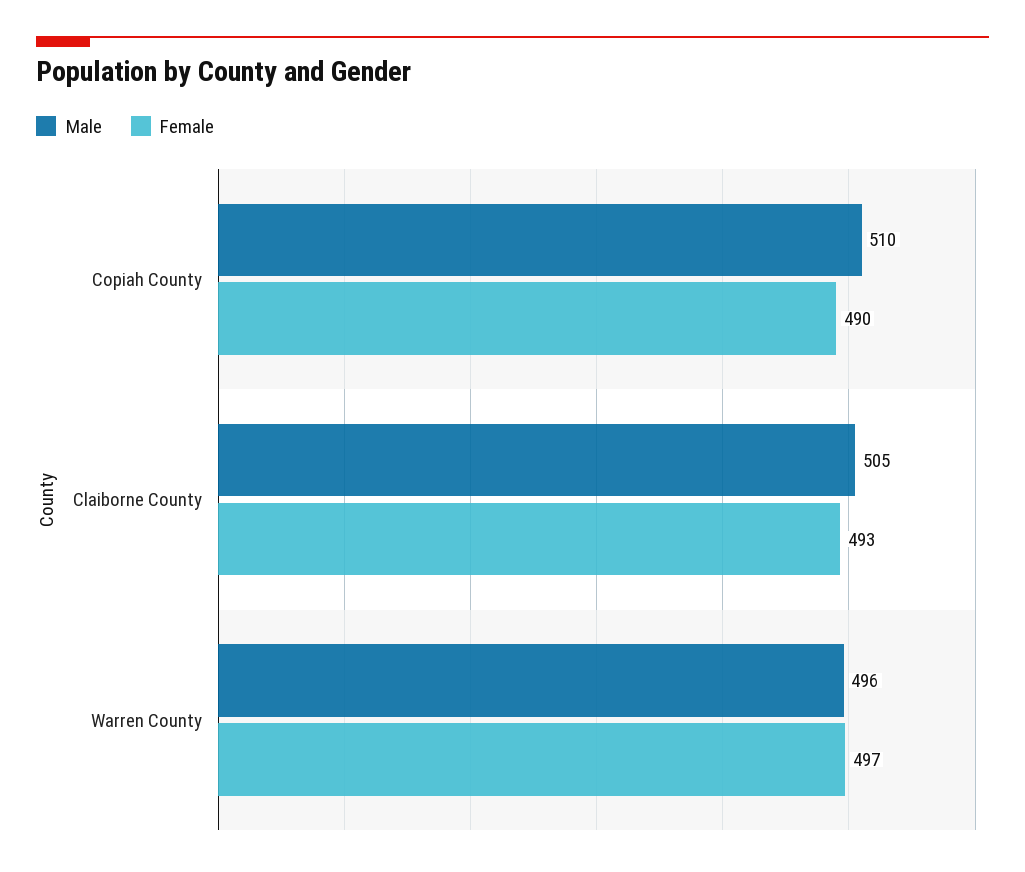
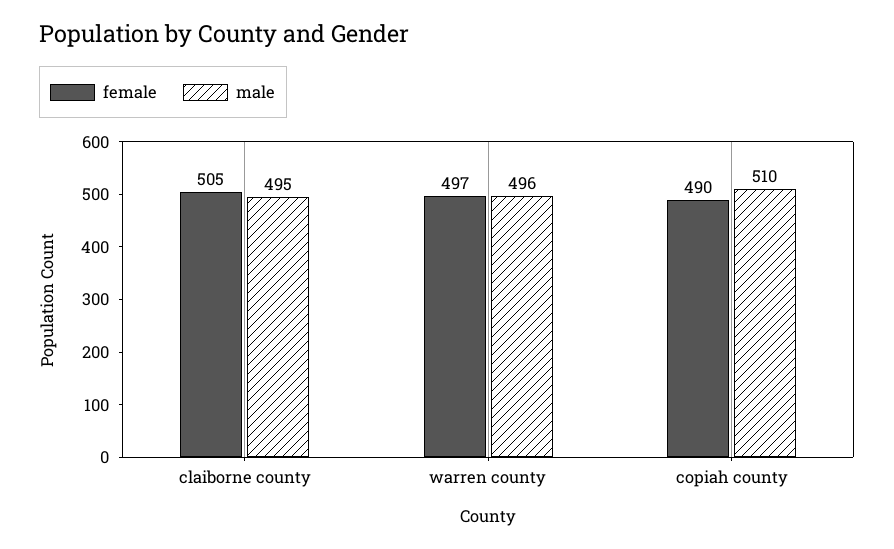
Male, Claiborne County: 505 -> 495
Female, Claiborne County: 493 -> 505

